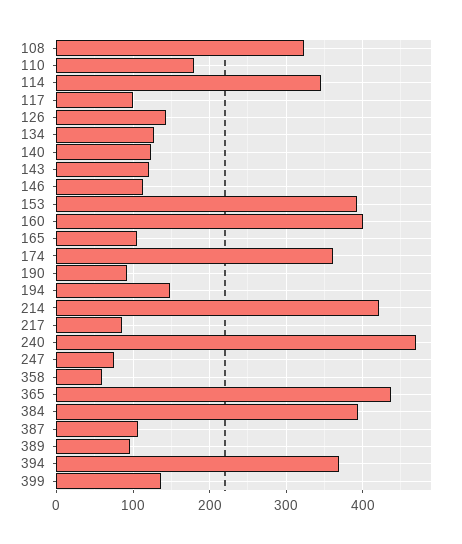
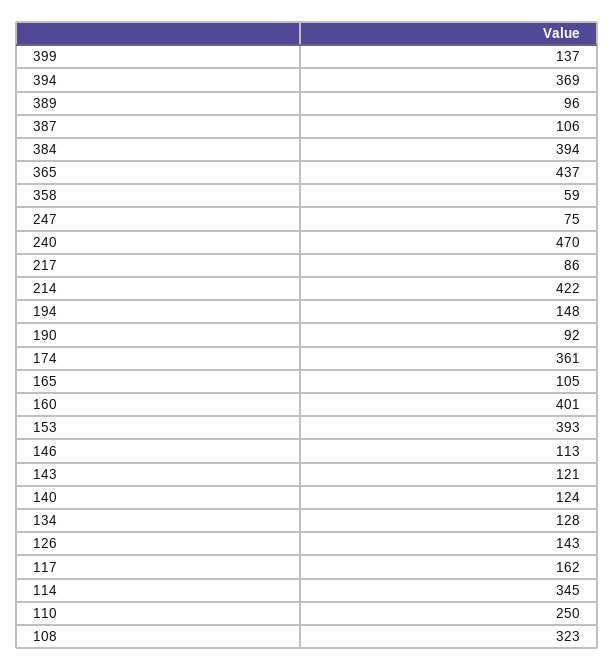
110: 180 -> 250
117: 100 -> 162

